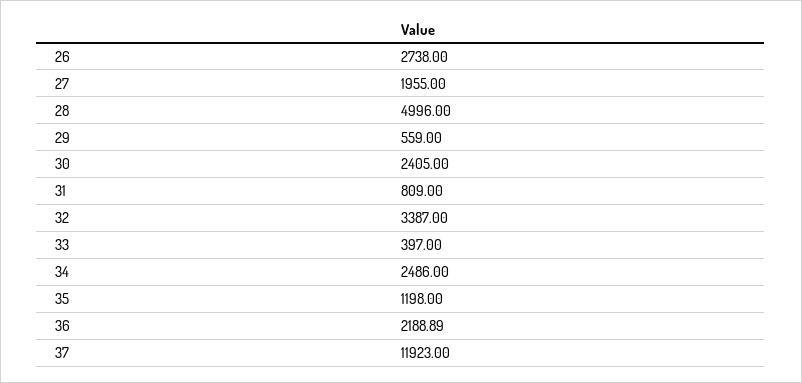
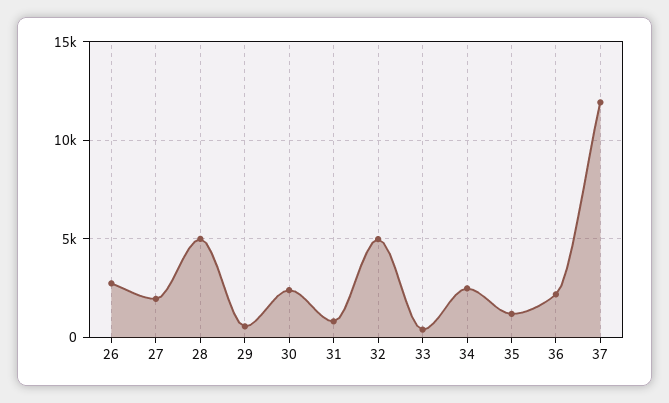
32: 3387 -> 5000

